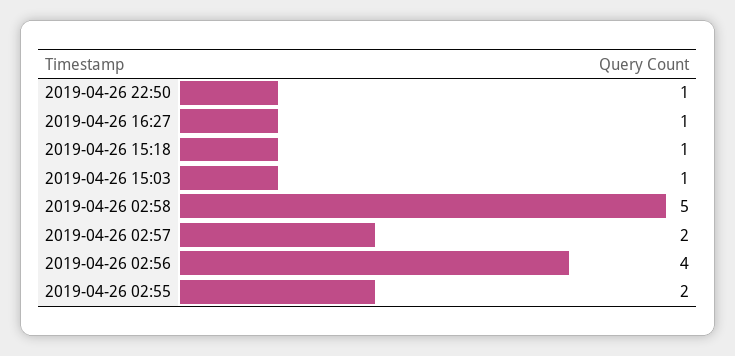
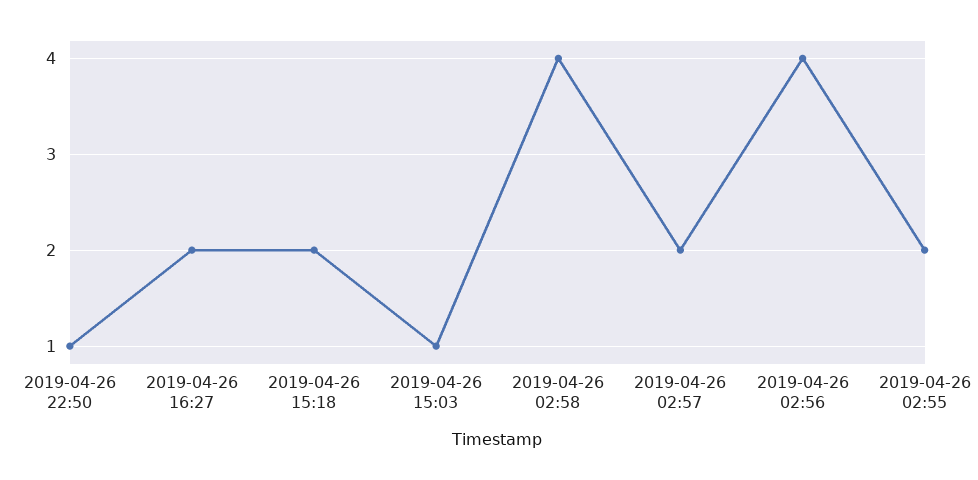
2019-04-26 16:27: 1 -> 2
2019-04-26 15:18: 1 -> 2
2019-04-26 02:58: 5 -> 4

